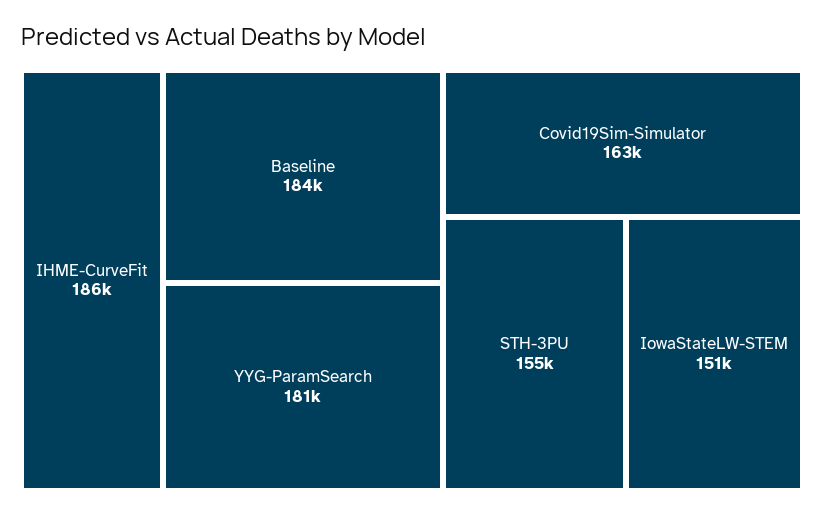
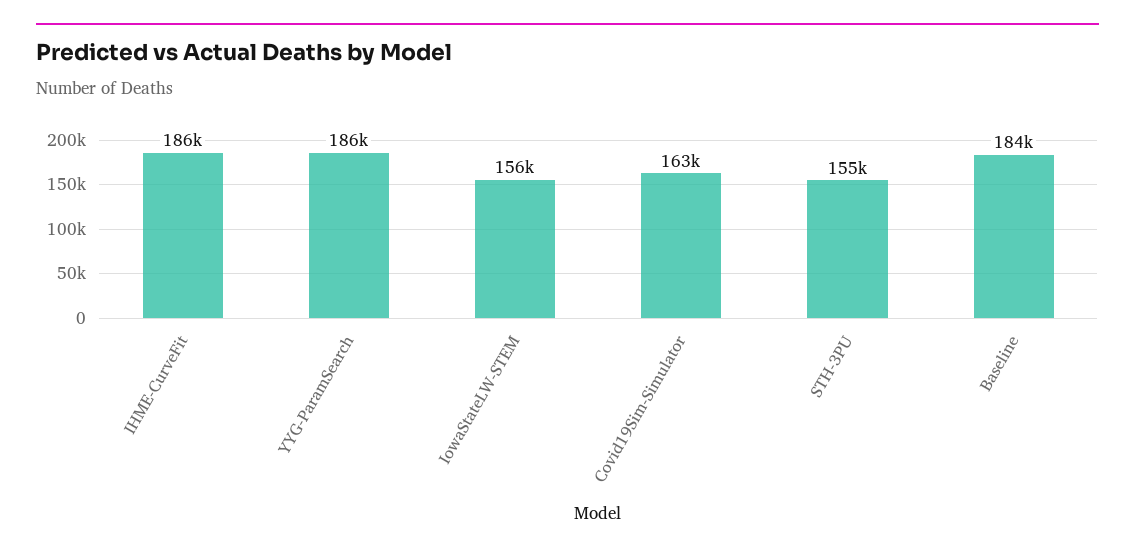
YYG-ParamSearch: 181000 -> 186000
IowaStateLW-STEM: 151000 -> 156000

